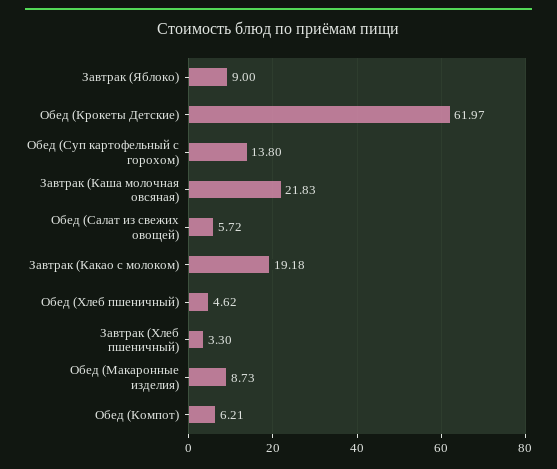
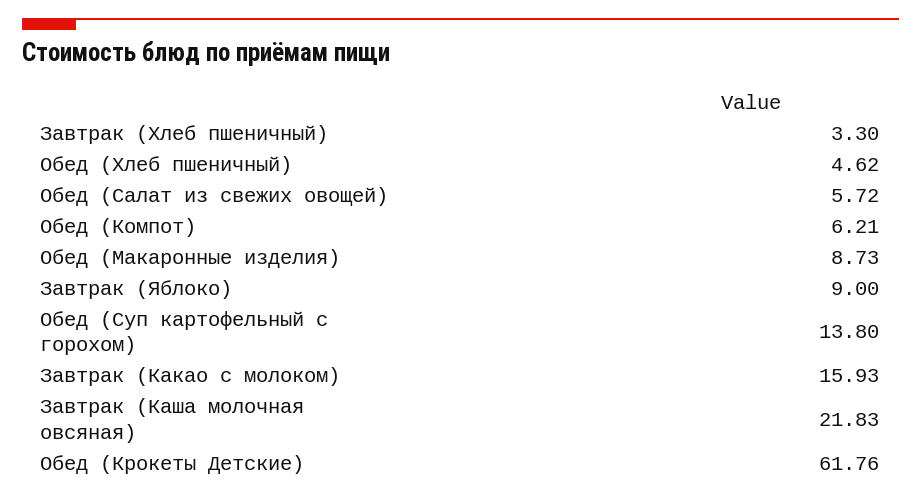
Обед (Крокеты Детские): 61.97 -> 61.76
Завтрак (Какао с молоком): 19.18 -> 15.93

